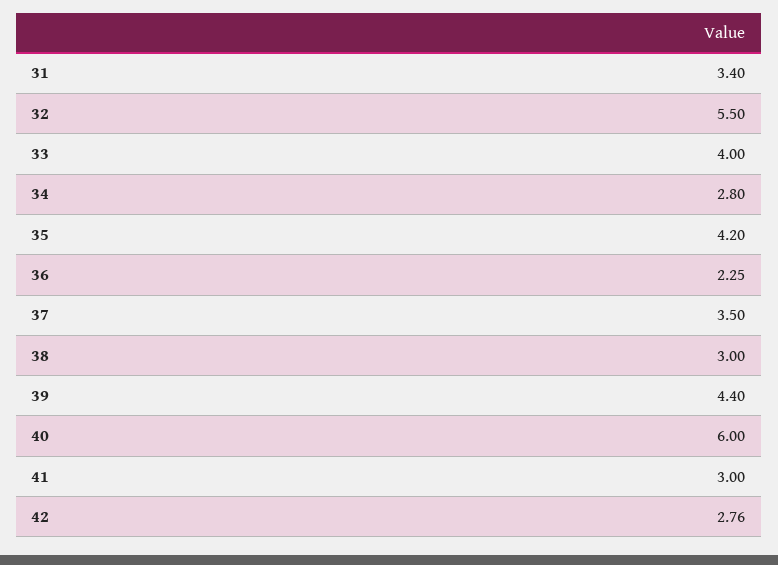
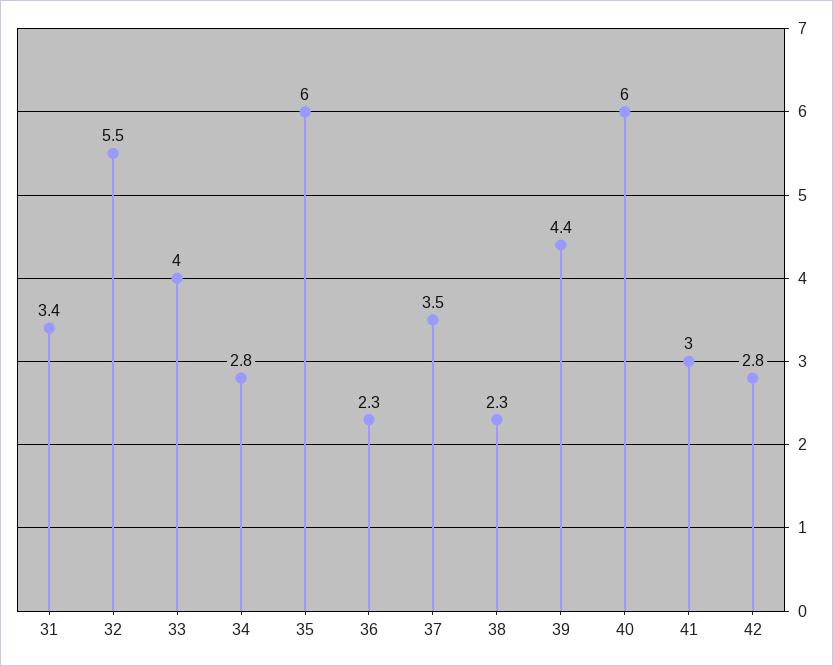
35: 4.2 -> 6
38: 3 -> 2.3

